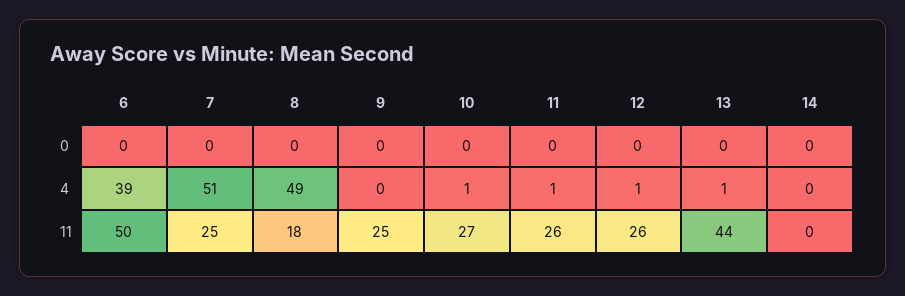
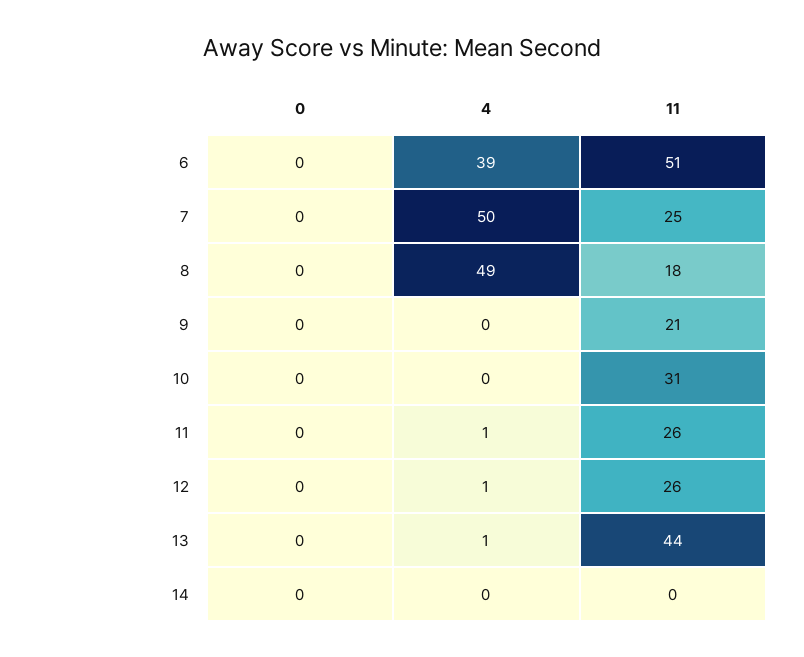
7, 4: 51 -> 50
10, 4: 1 -> 0
6, 11: 50 -> 51
9, 11: 25 -> 21
10, 11: 27 -> 31

